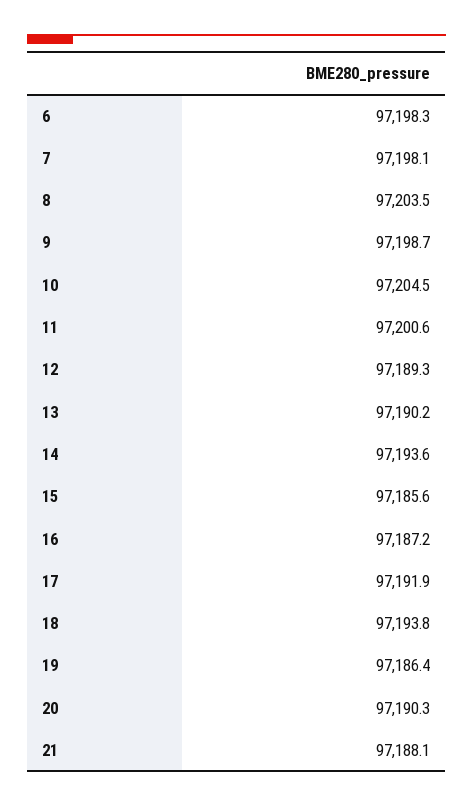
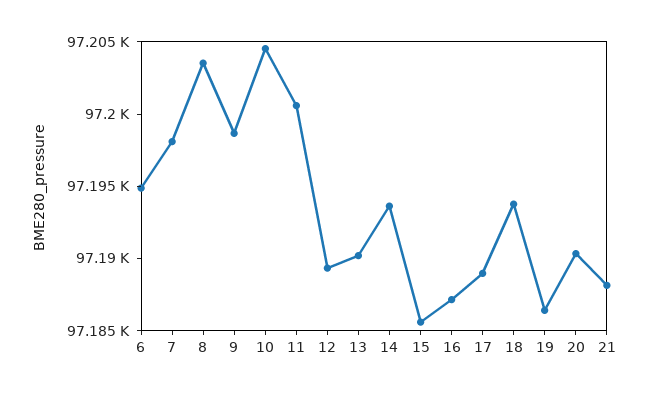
6: 97198.3 -> 97195
17: 97191.9 -> 97189

